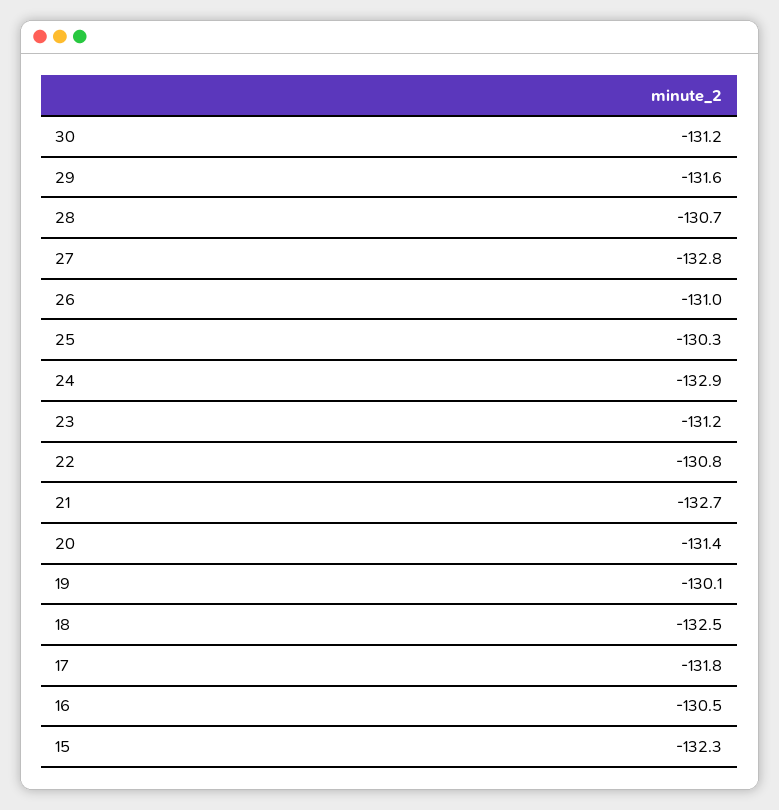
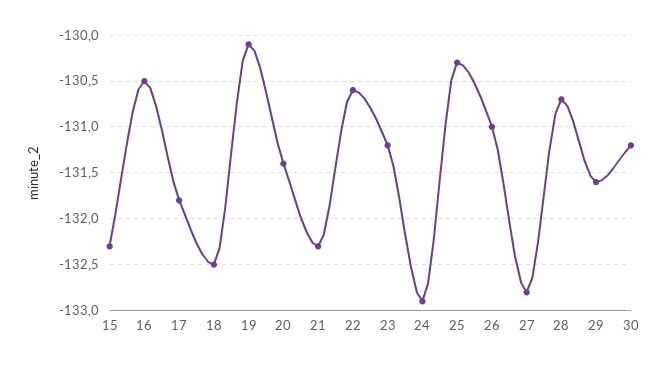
22: -130.8 -> -130.6
21: -132.7 -> -132.3

